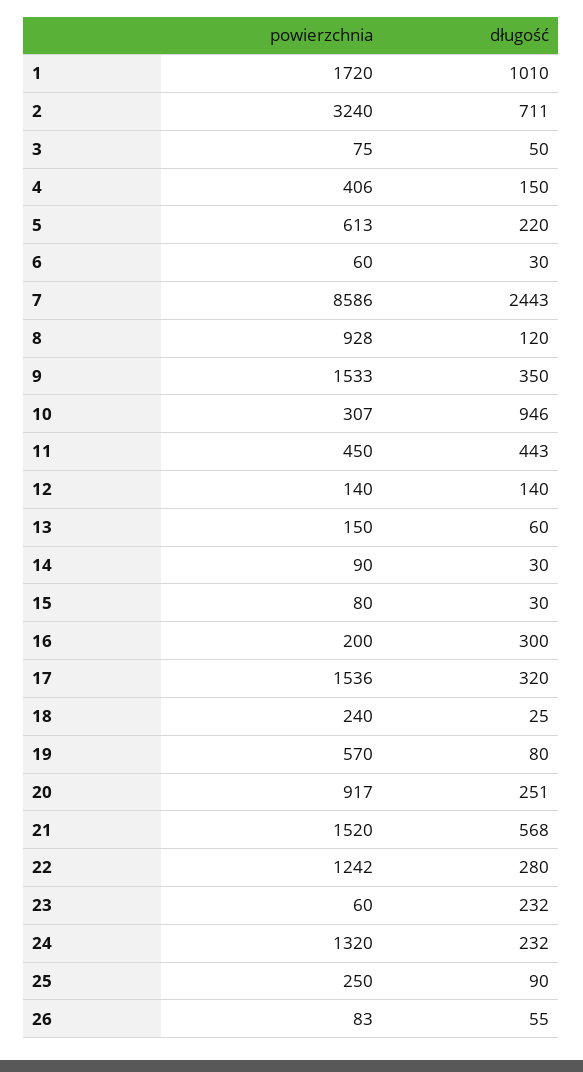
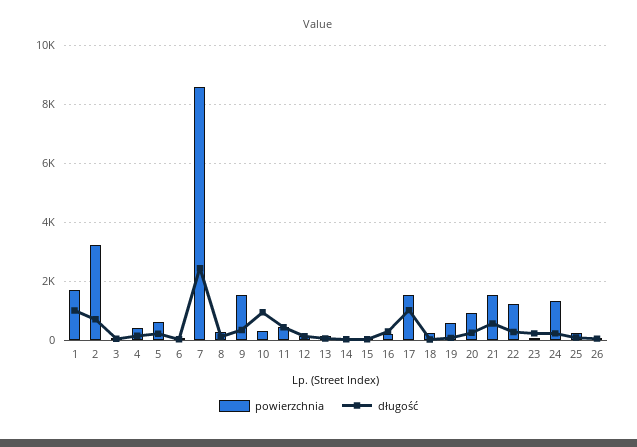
powierzchnia, 8: 928 -> 250
długość, 17: 320 -> 1000

